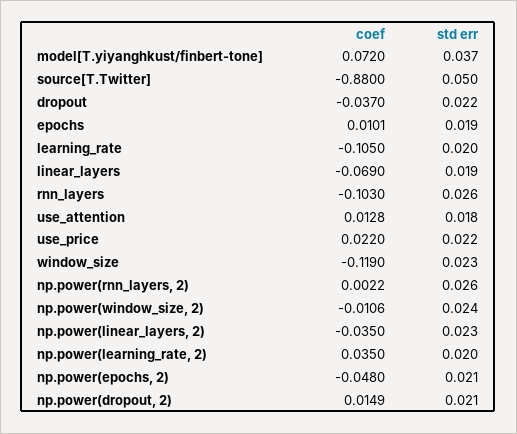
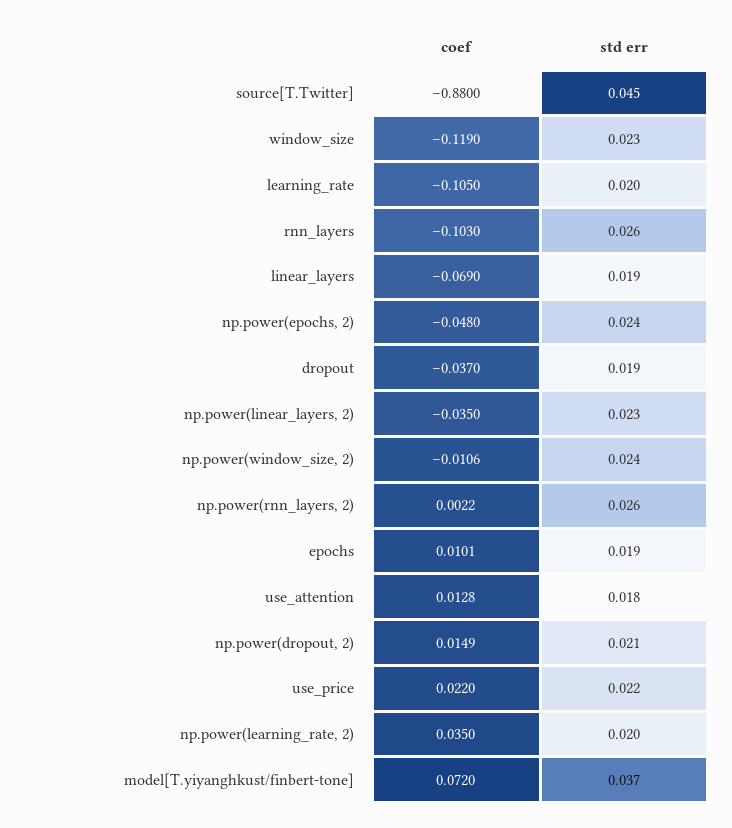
std err, source[T.Twitter]: 0.05 -> 0.045
std err, dropout: 0.022 -> 0.019
std err, np.power(epochs, 2): 0.021 -> 0.024

